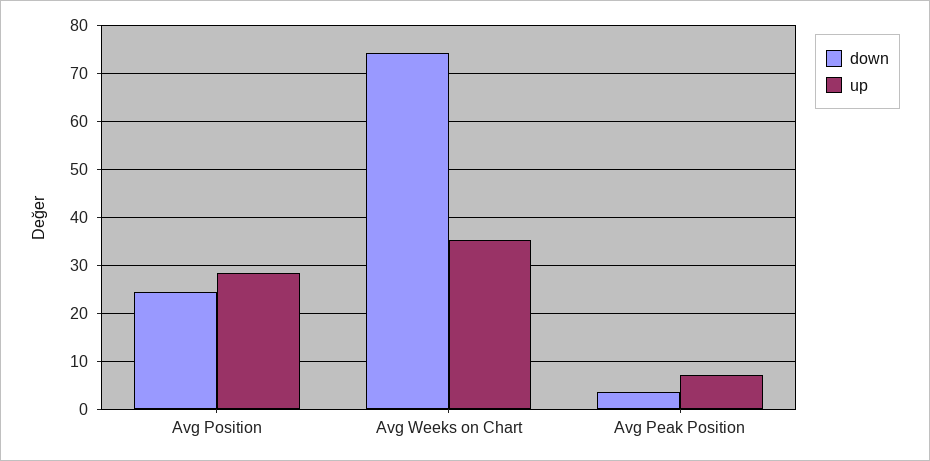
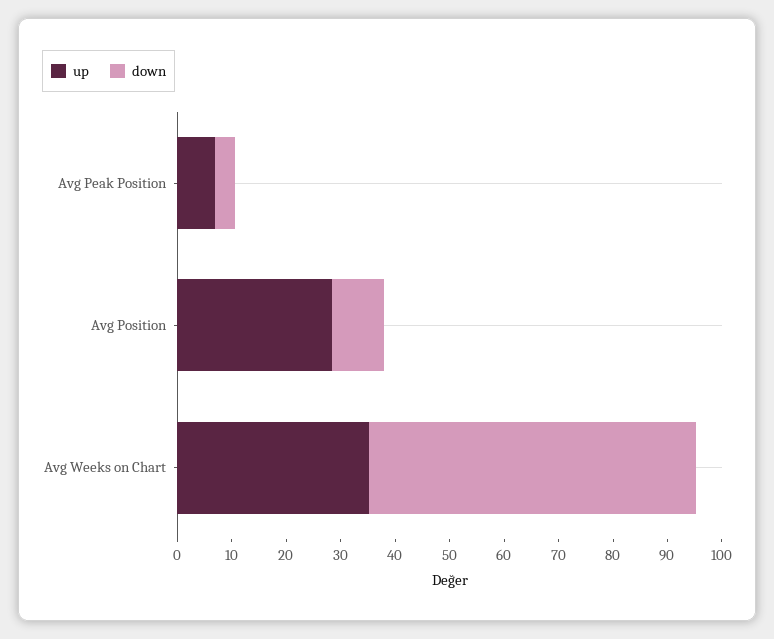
down, Avg Position: 24 -> 10
down, Avg Weeks on Chart: 74 -> 60

